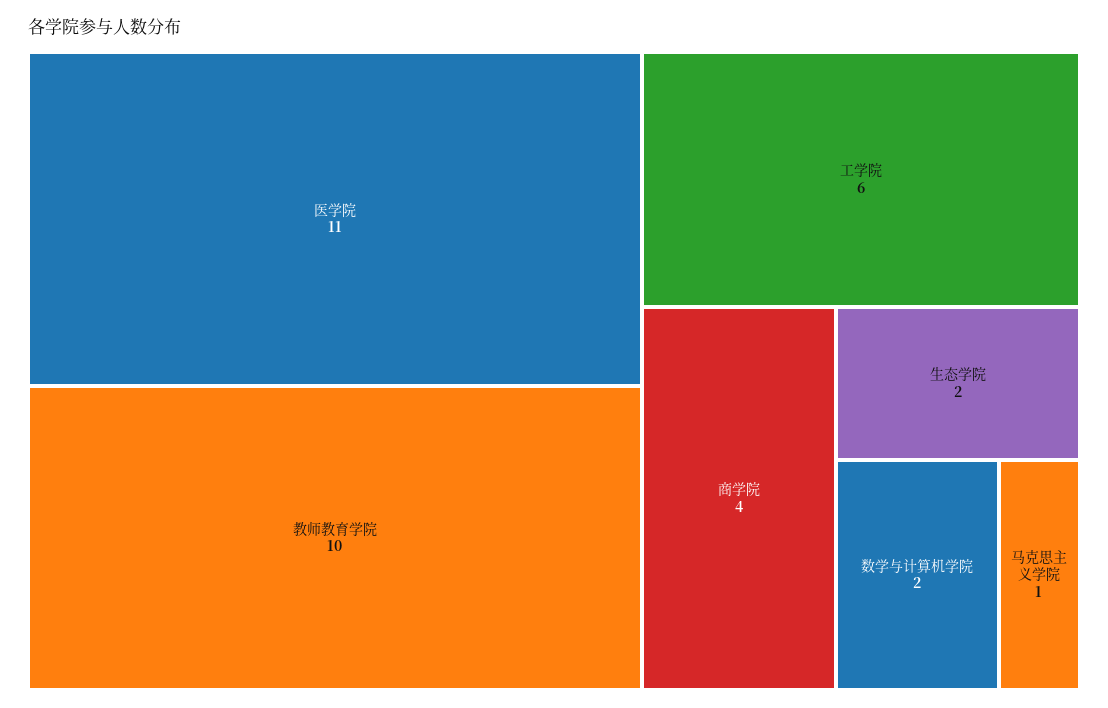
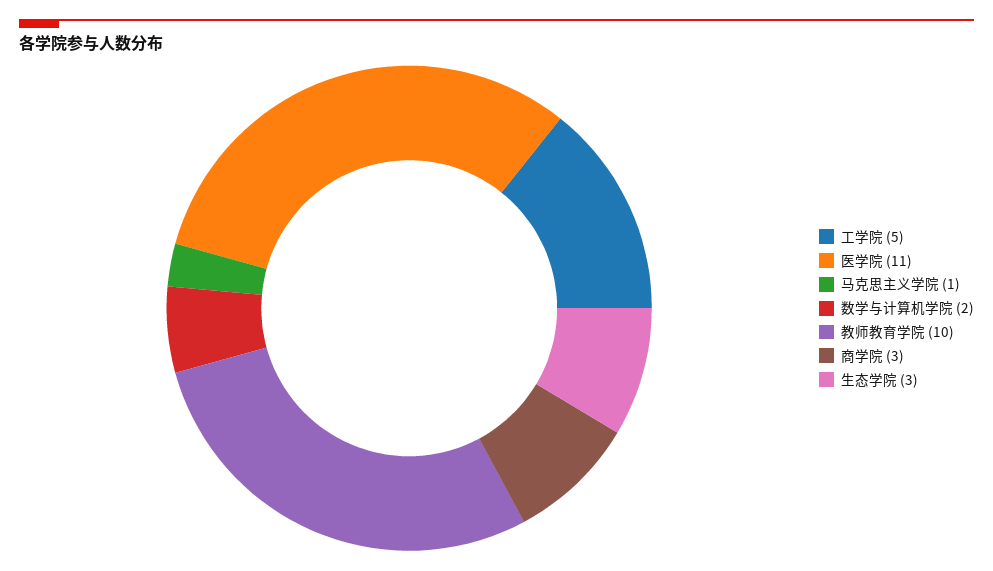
工学院: 6 -> 5
商学院: 4 -> 3
生态学院: 2 -> 3

